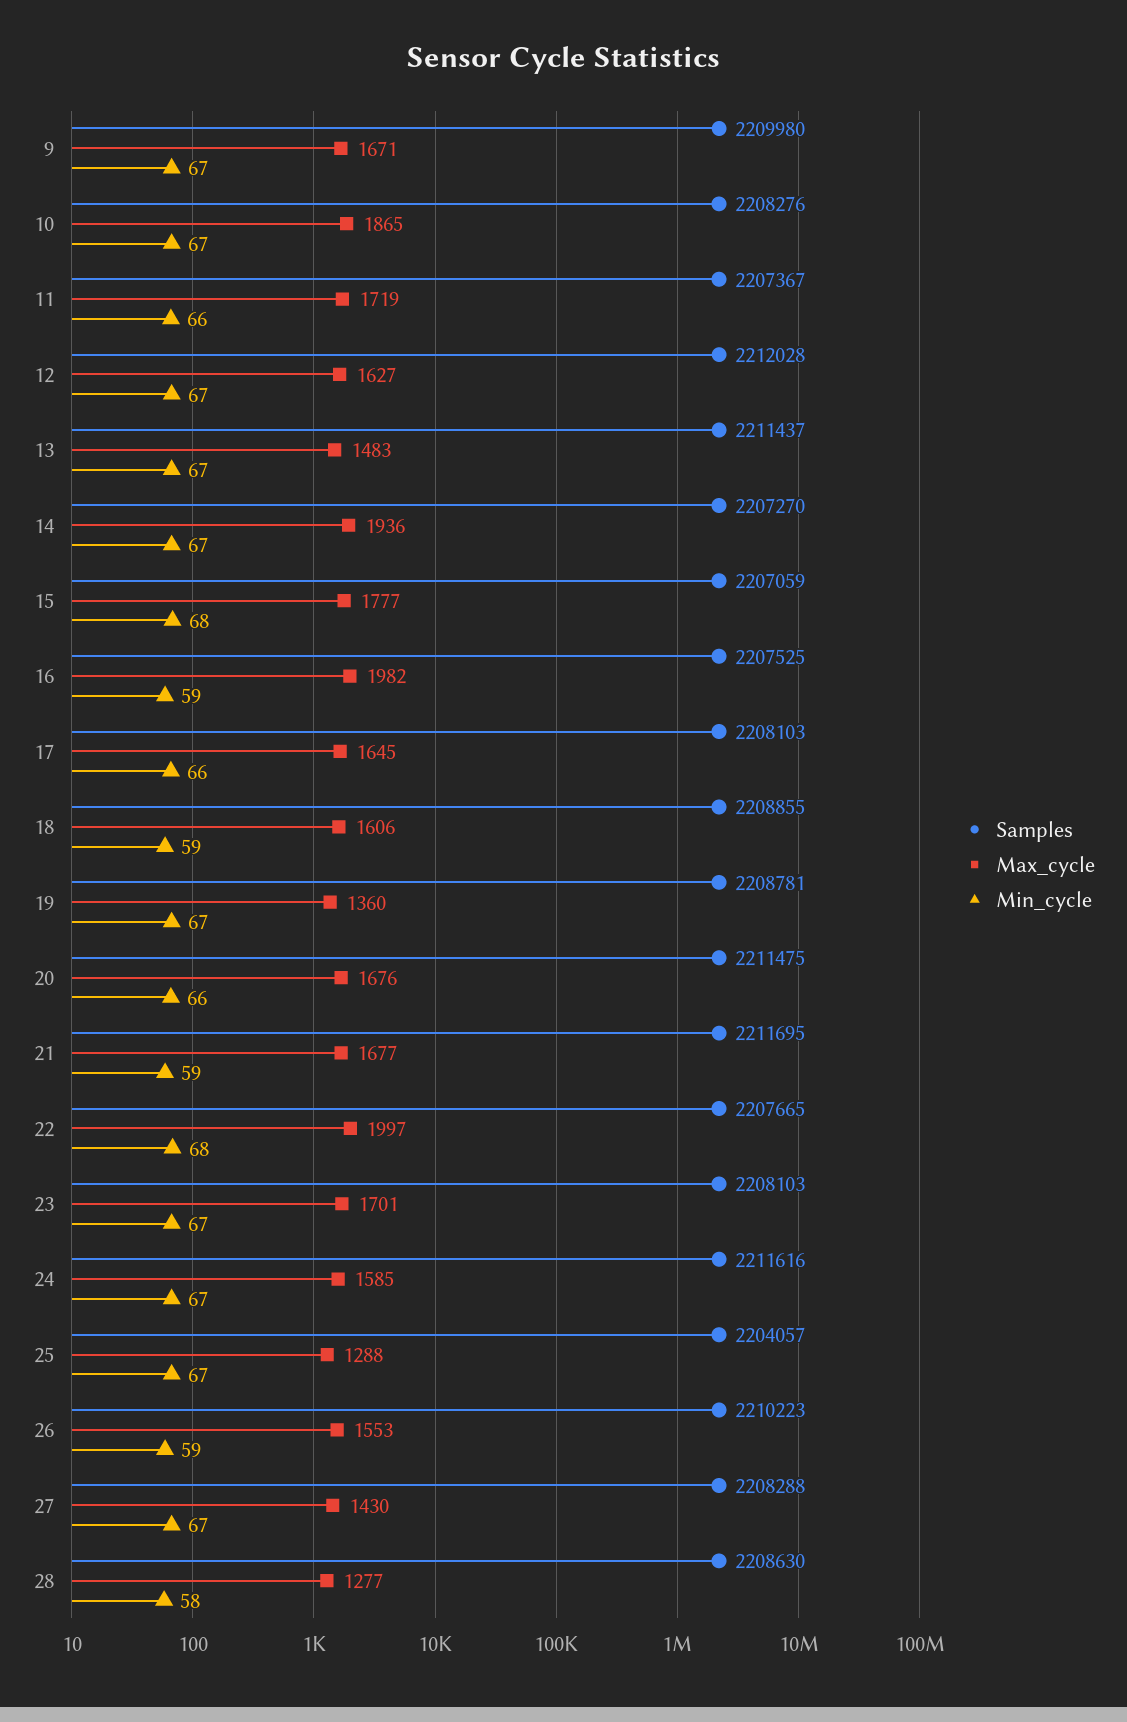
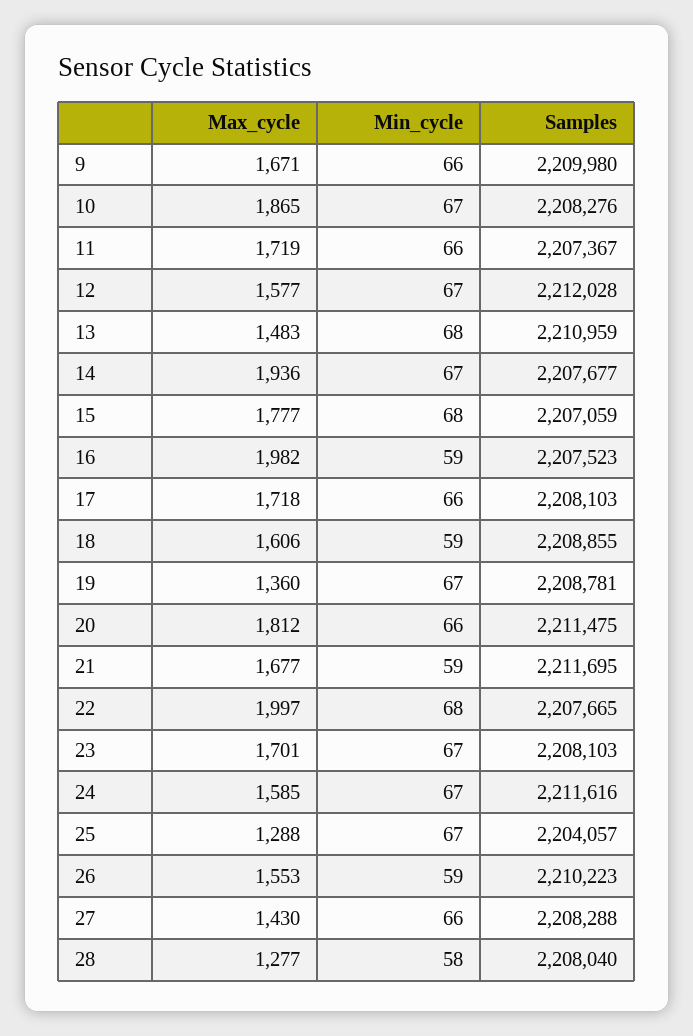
Min_cycle, 9: 67 -> 66
Max_cycle, 12: 1627 -> 1577
Samples, 13: 2211437 -> 2210959
Min_cycle, 13: 67 -> 68
Samples, 14: 2207270 -> 2207677
Samples, 16: 2207525 -> 2207523
Max_cycle, 17: 1645 -> 1718
Max_cycle, 20: 1676 -> 1812
Min_cycle, 27: 67 -> 66
Samples, 28: 2208630 -> 2208040

